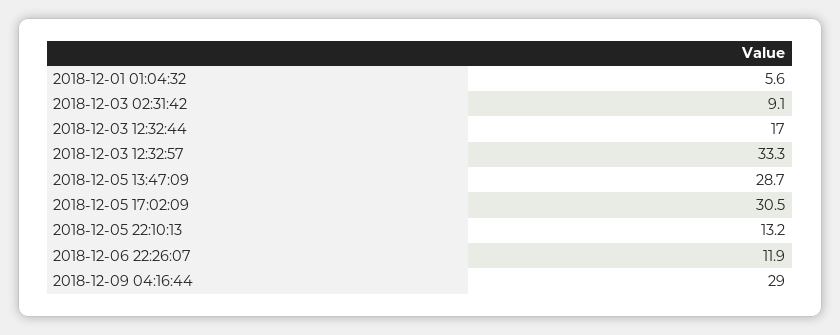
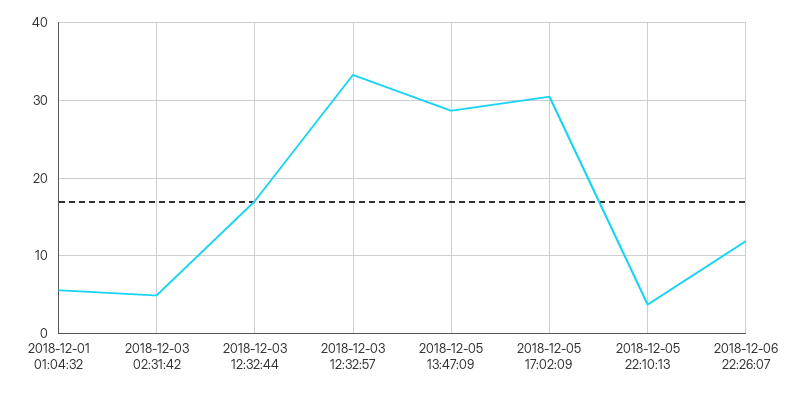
2018-12-03 02:31:42: 9.1 -> 5
2018-12-05 22:10:13: 13.2 -> 4
2018-12-09 04:16:44: 29 -> none

